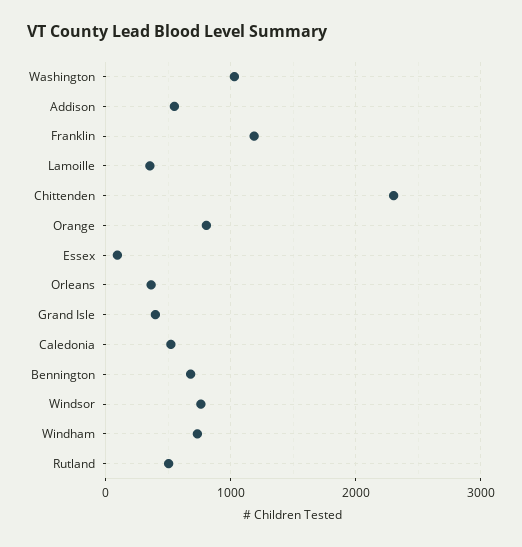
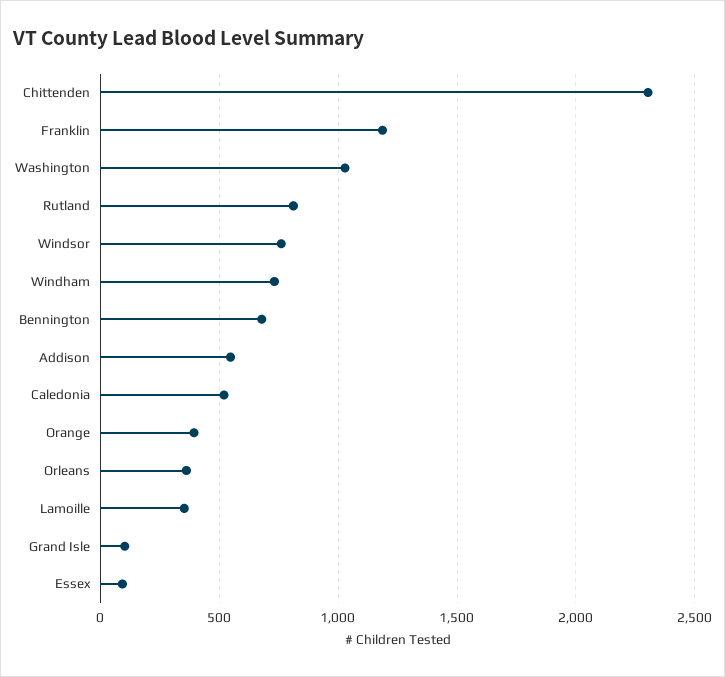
Orange: 800 -> 400
Grand Isle: 400 -> 100
Rutland: 500 -> 800

